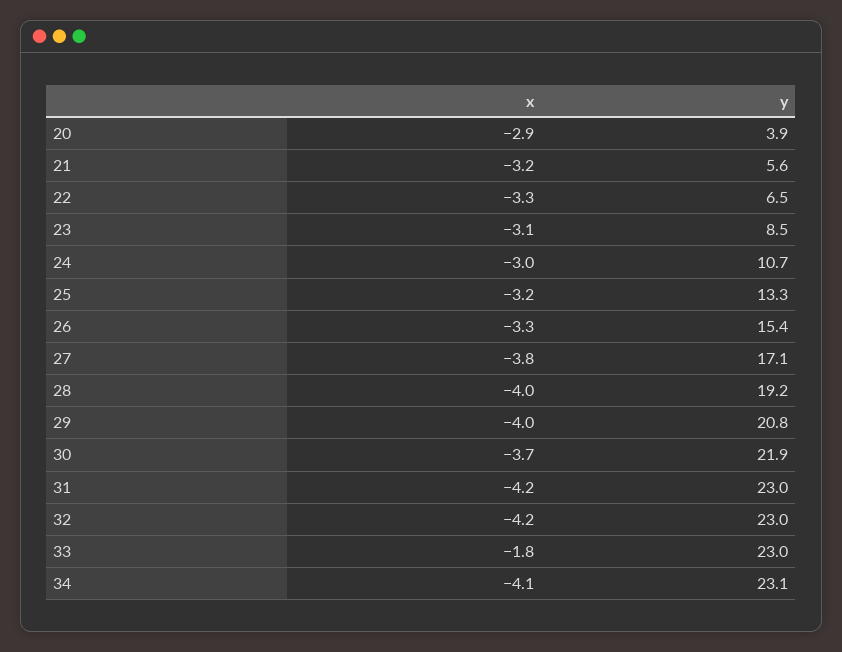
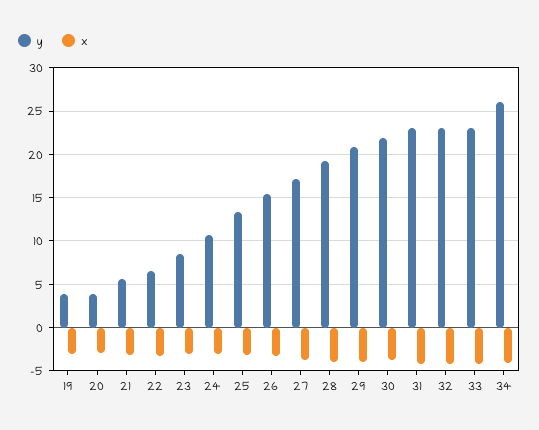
x, 33: -1.8 -> -4
y, 34: 23.1 -> 26
y, 19: none -> 4
x, 19: none -> -3

